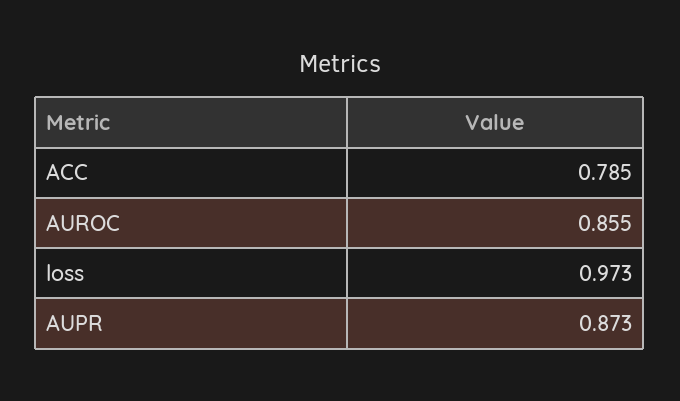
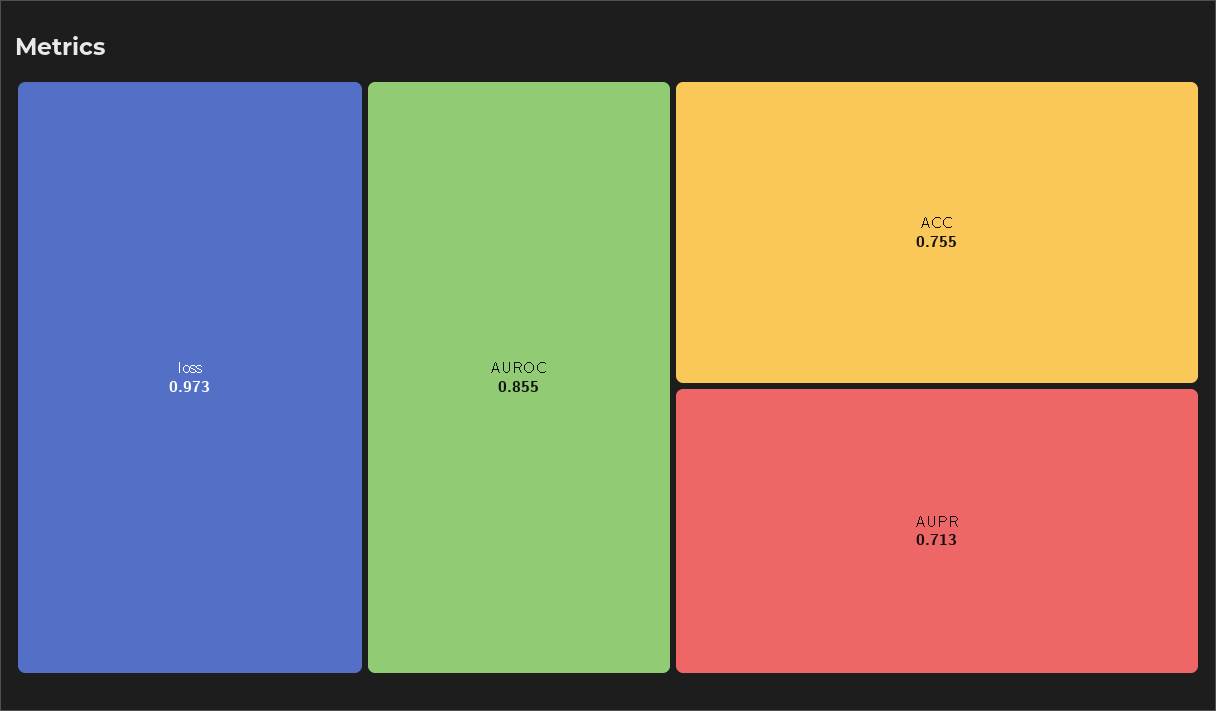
ACC: 0.785 -> 0.755
AUPR: 0.873 -> 0.713

